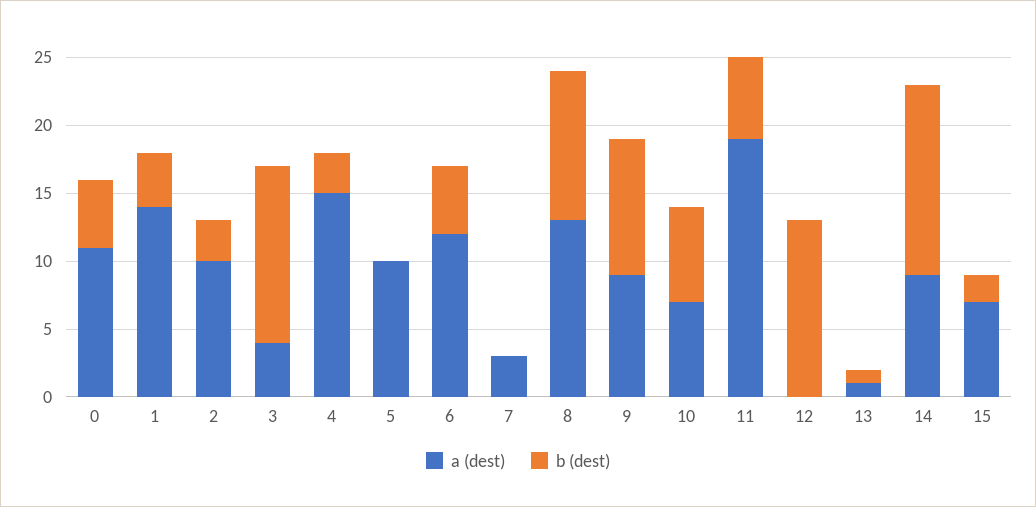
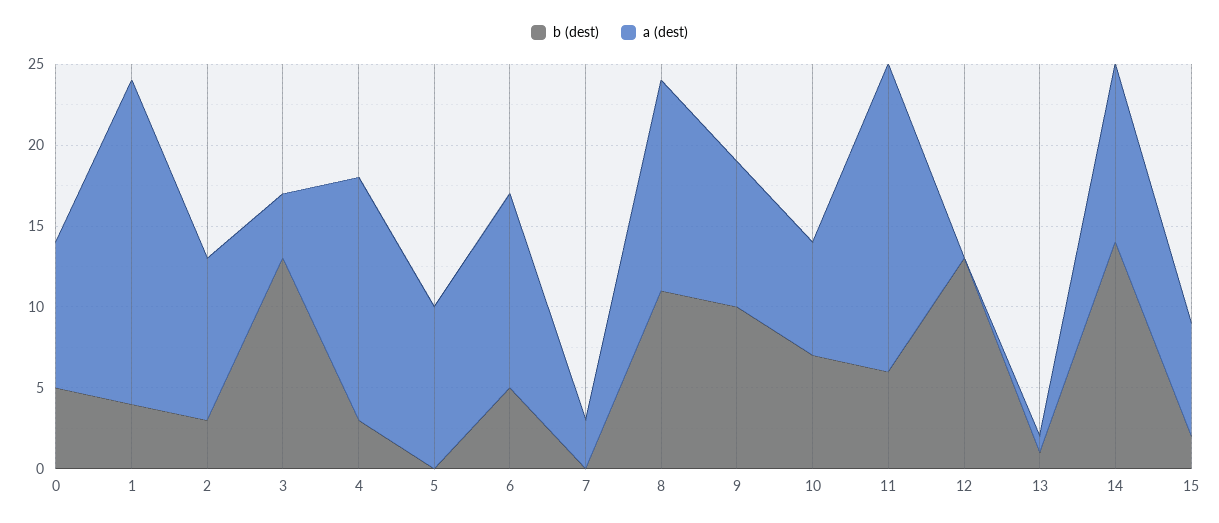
a (dest), 0: 11 -> 9
a (dest), 1: 14 -> 20
a (dest), 14: 9 -> 11

